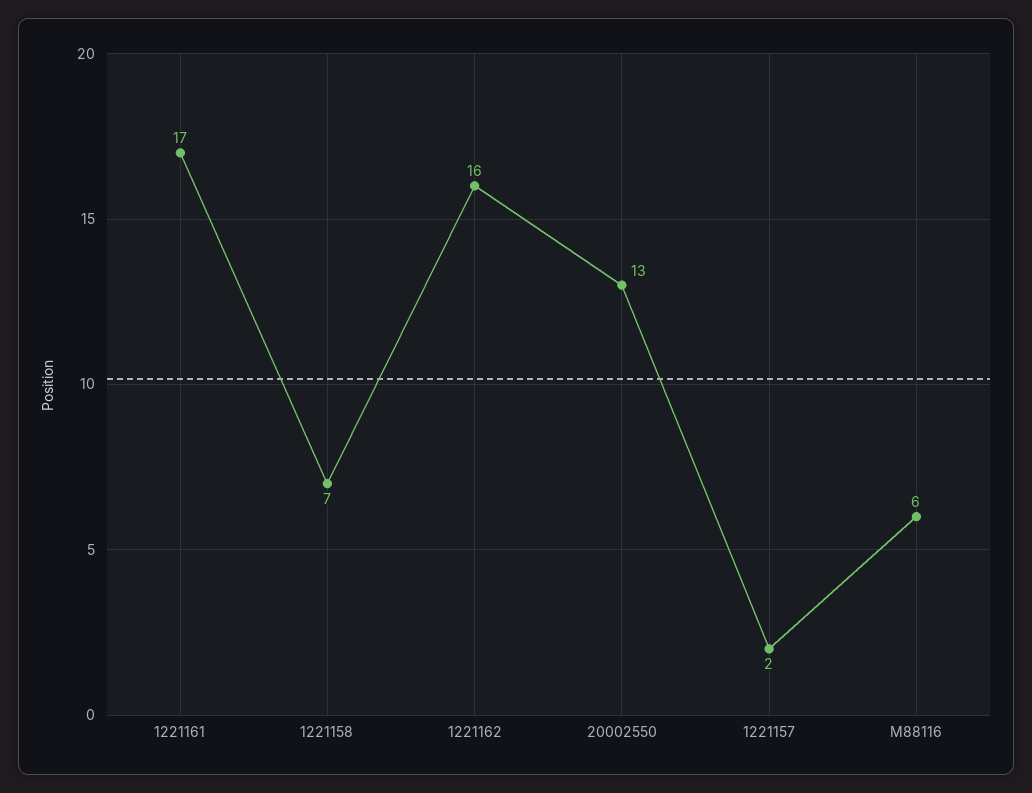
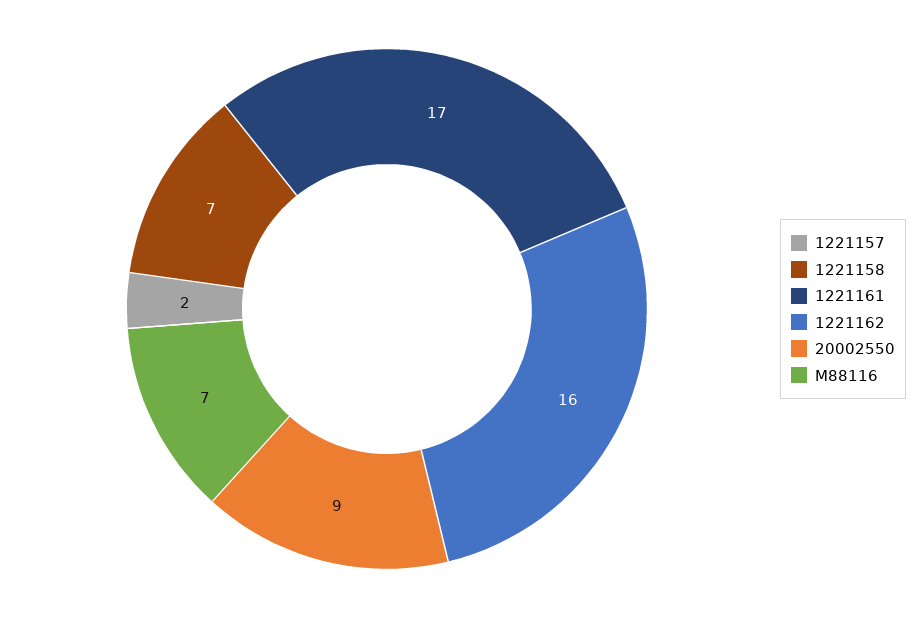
20002550: 13 -> 9
M88116: 6 -> 7

